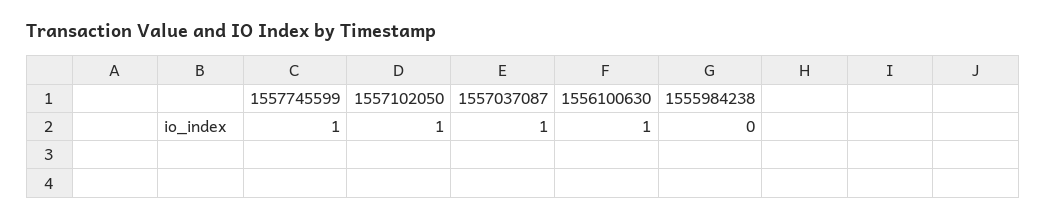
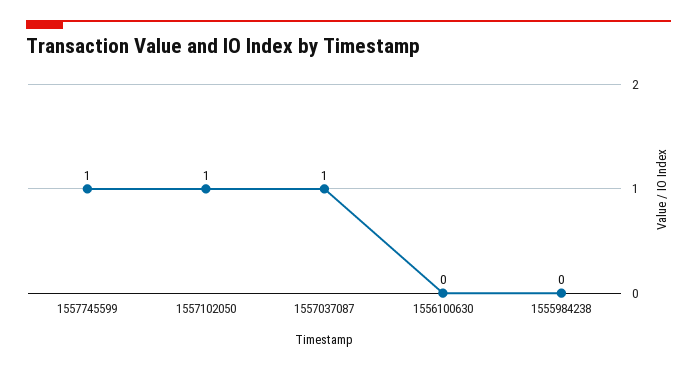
1556100630: 1 -> 0

